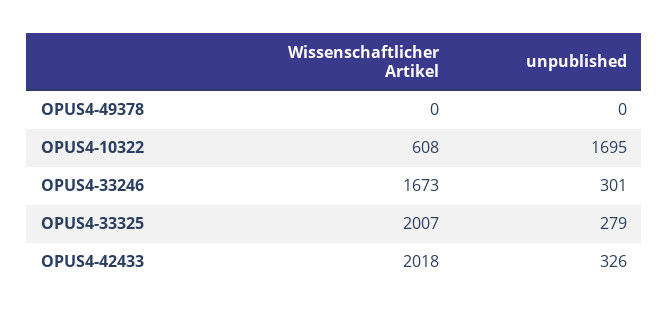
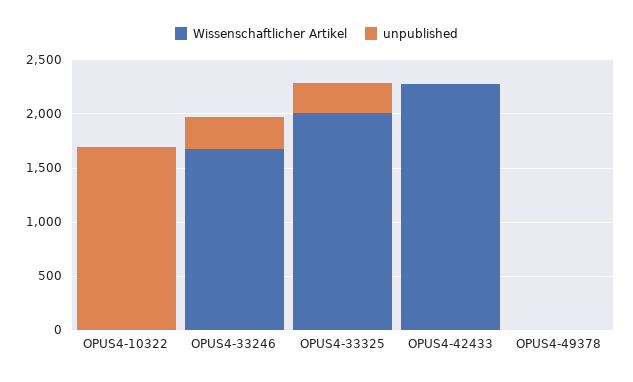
Wissenschaftlicher Artikel, OPUS4-10322: 608 -> 0
Wissenschaftlicher Artikel, OPUS4-42433: 2018 -> 2300
unpublished, OPUS4-42433: 326 -> 0

